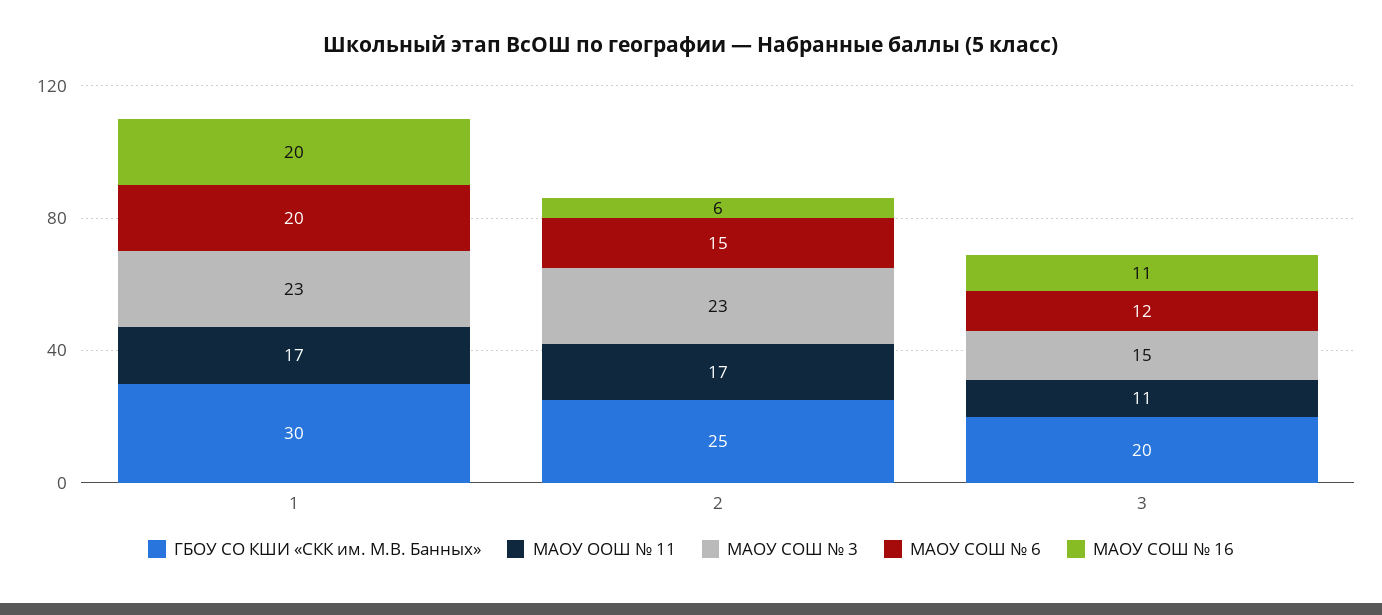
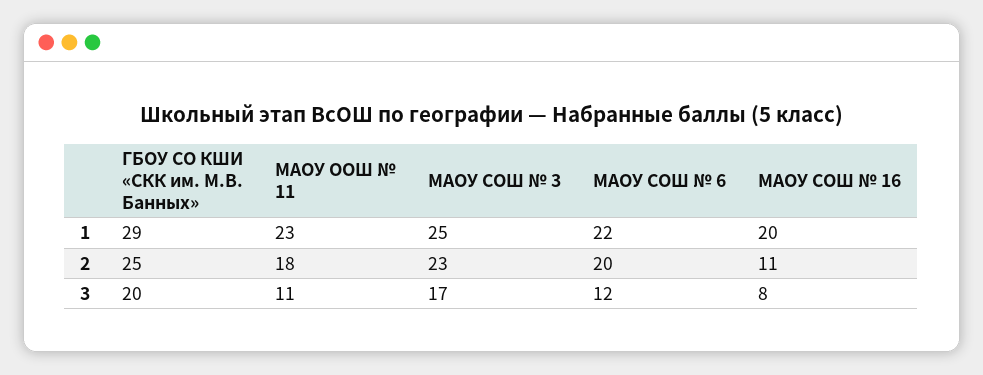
ГБОУ СО КШИ «СКК им. М.В. Банных», 1: 30 -> 29
МАОУ ООШ № 11, 1: 17 -> 23
МАОУ СОШ № 3, 1: 23 -> 25
МАОУ СОШ № 6, 1: 20 -> 22
МАОУ ООШ № 11, 2: 17 -> 18
МАОУ СОШ № 6, 2: 15 -> 20
МАОУ СОШ № 16, 2: 6 -> 11
МАОУ СОШ № 3, 3: 15 -> 17
МАОУ СОШ № 16, 3: 11 -> 8

